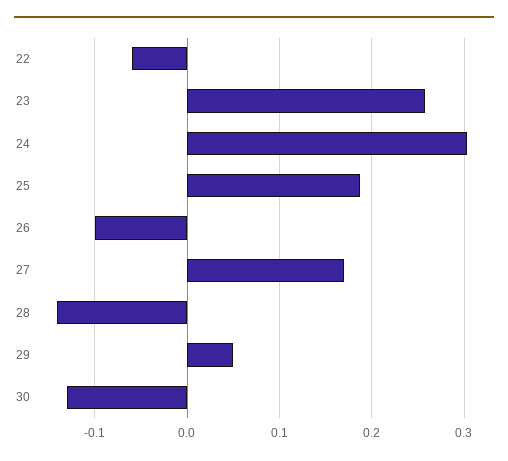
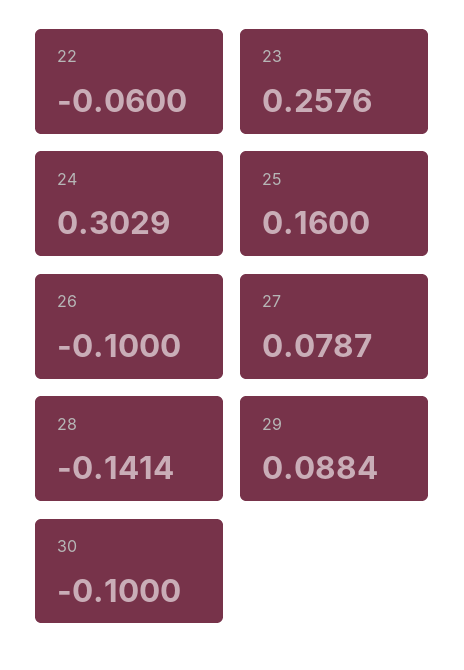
25: 0.19 -> 0.16
27: 0.17 -> 0.0787
29: 0.05 -> 0.0884
30: -0.13 -> -0.1

